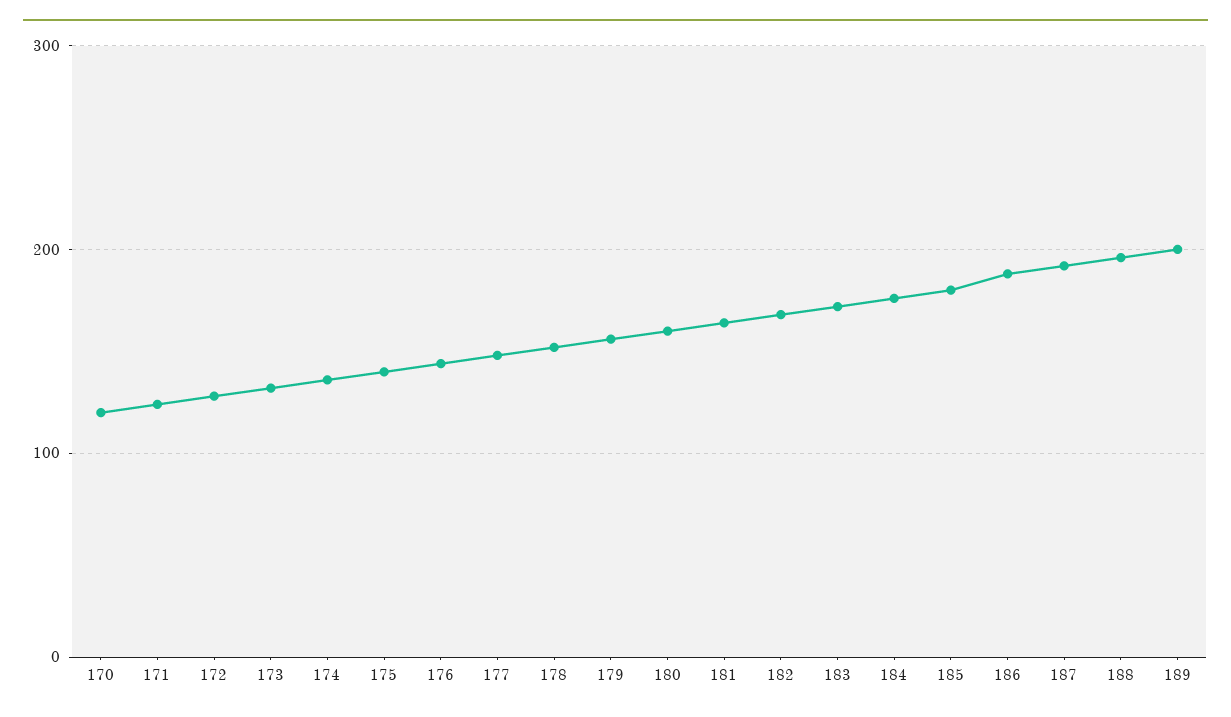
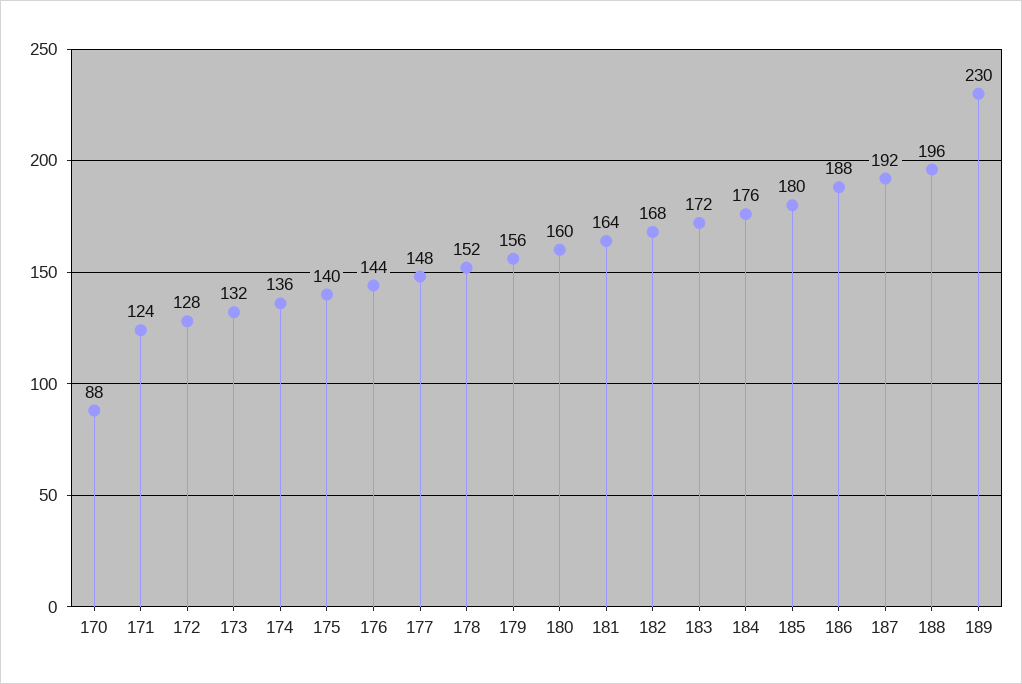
170: 120 -> 88
189: 200 -> 230

